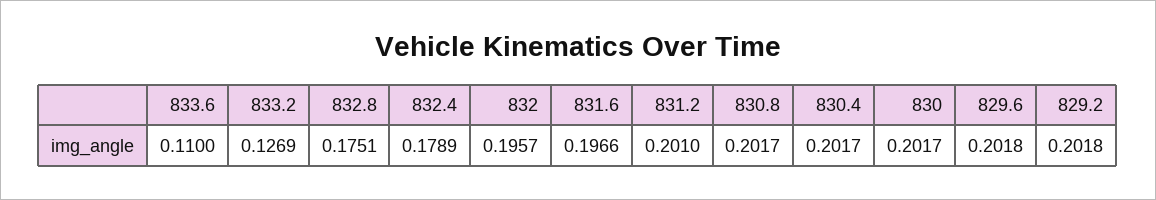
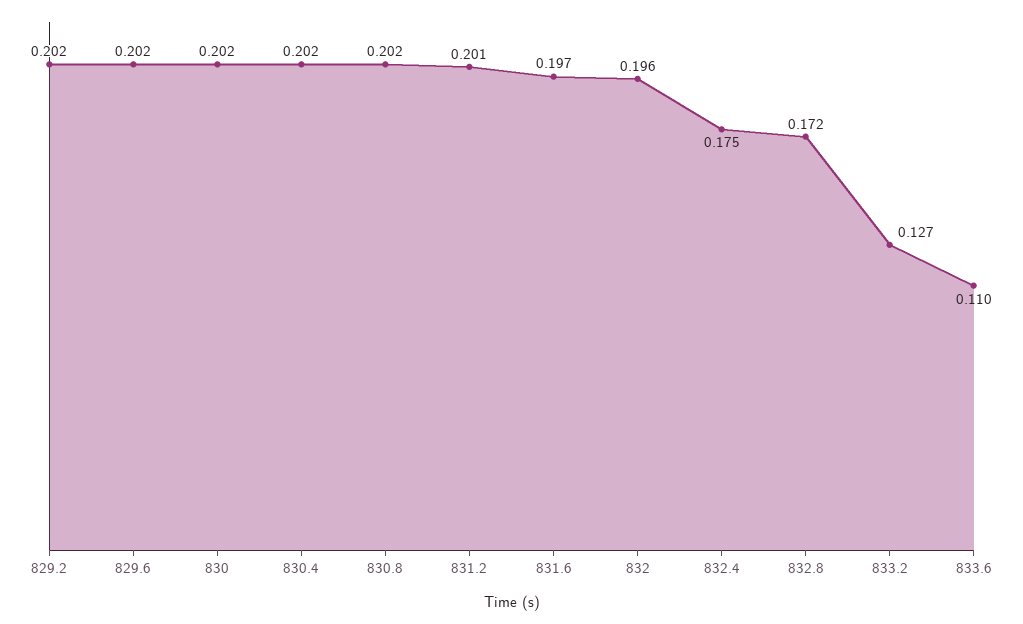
832.8: 0.1751 -> 0.172
832.4: 0.1789 -> 0.175

